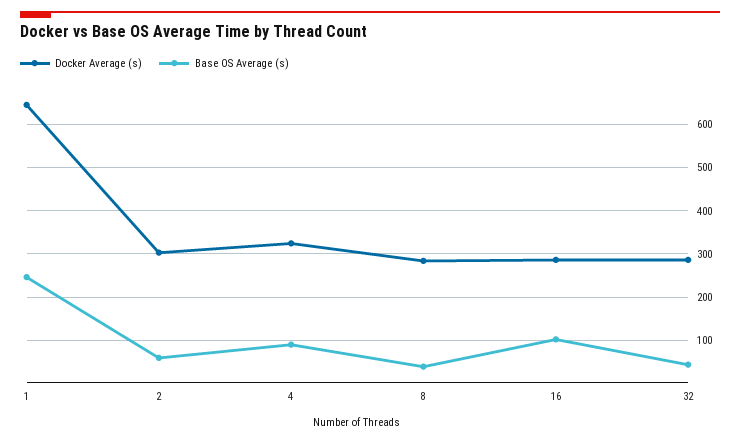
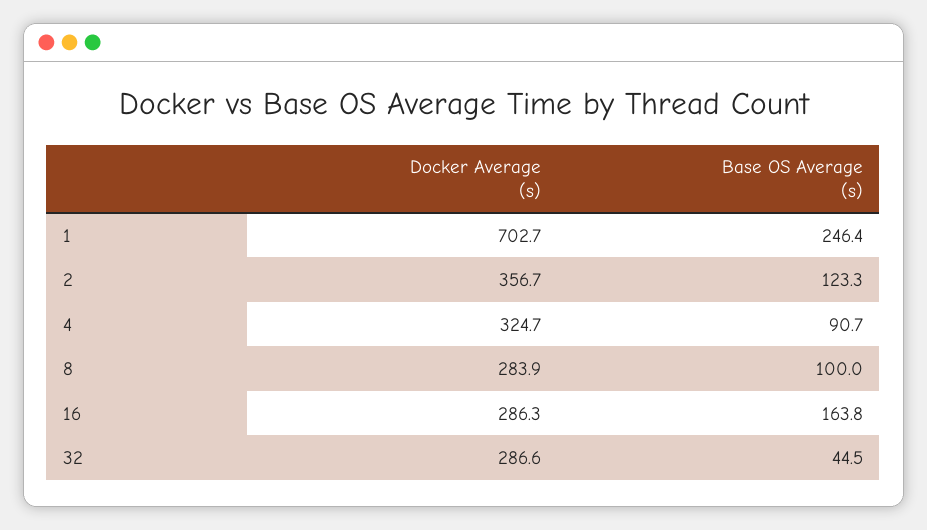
Docker Average (s), 1: 640 -> 702.7
Docker Average (s), 2: 300 -> 356.7
Base OS Average (s), 2: 60 -> 123.3
Base OS Average (s), 8: 40 -> 100
Base OS Average (s), 16: 100 -> 163.8

